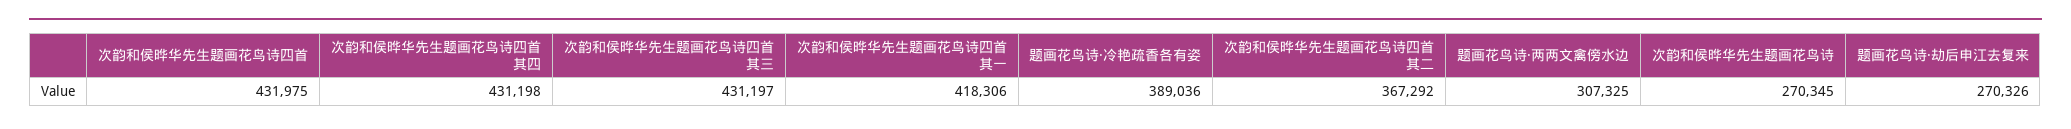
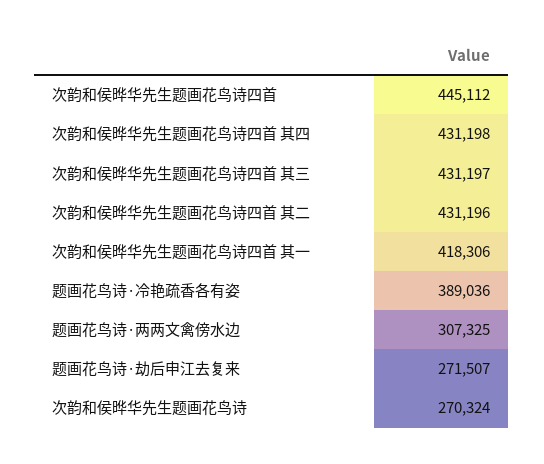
次韵和侯晔华先生题画花鸟诗四首: 431975 -> 445112
次韵和侯晔华先生题画花鸟诗四首 其二: 367292 -> 431196
次韵和侯晔华先生题画花鸟诗: 270345 -> 270324
题画花鸟诗·劫后申江去复来: 270326 -> 271507

